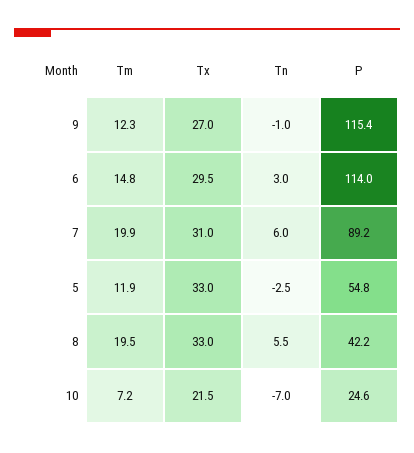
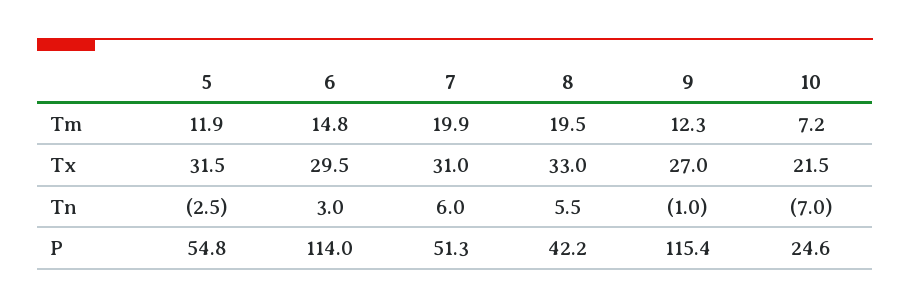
P, 7: 89.2 -> 51.3
Tx, 5: 33 -> 31.5

